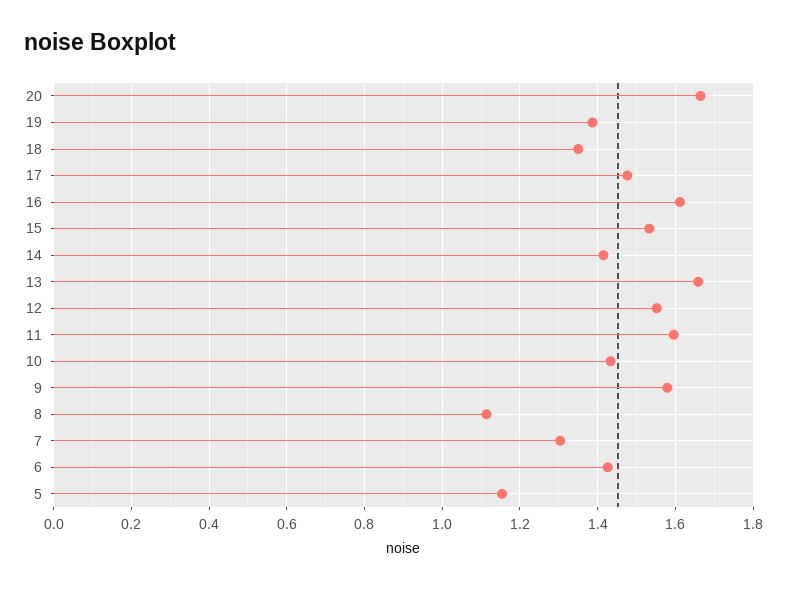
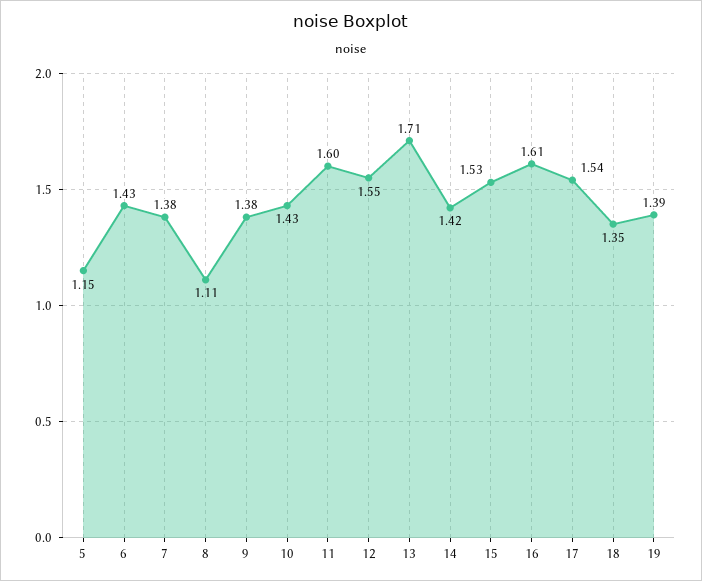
20: 1.66 -> none
17: 1.48 -> 1.54
13: 1.66 -> 1.71
9: 1.58 -> 1.38
7: 1.3 -> 1.38

